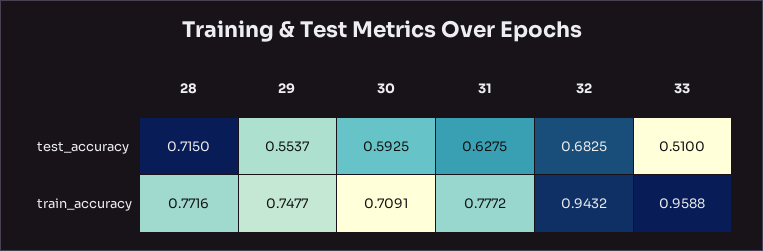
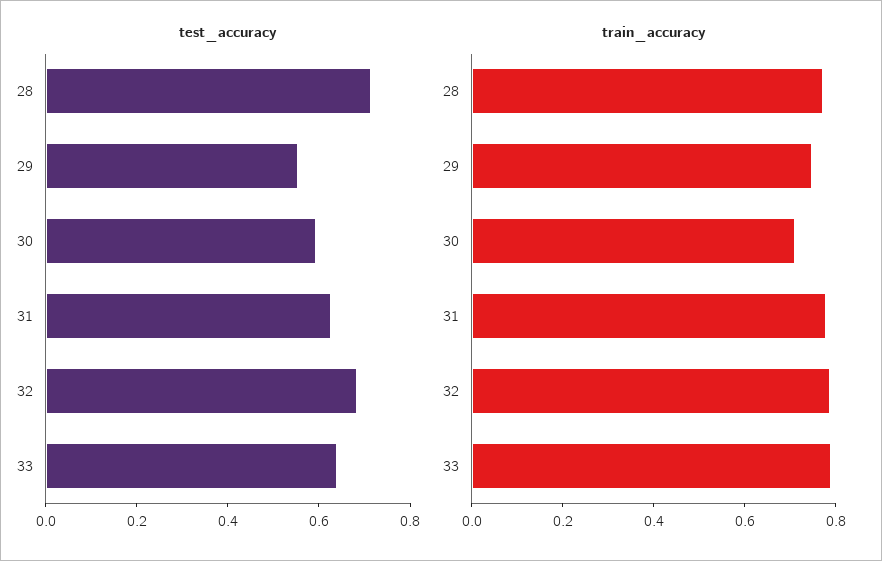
test_accuracy, 33: 0.51 -> 0.65
train_accuracy, 32: 0.9432 -> 0.8
train_accuracy, 33: 0.9588 -> 0.8

